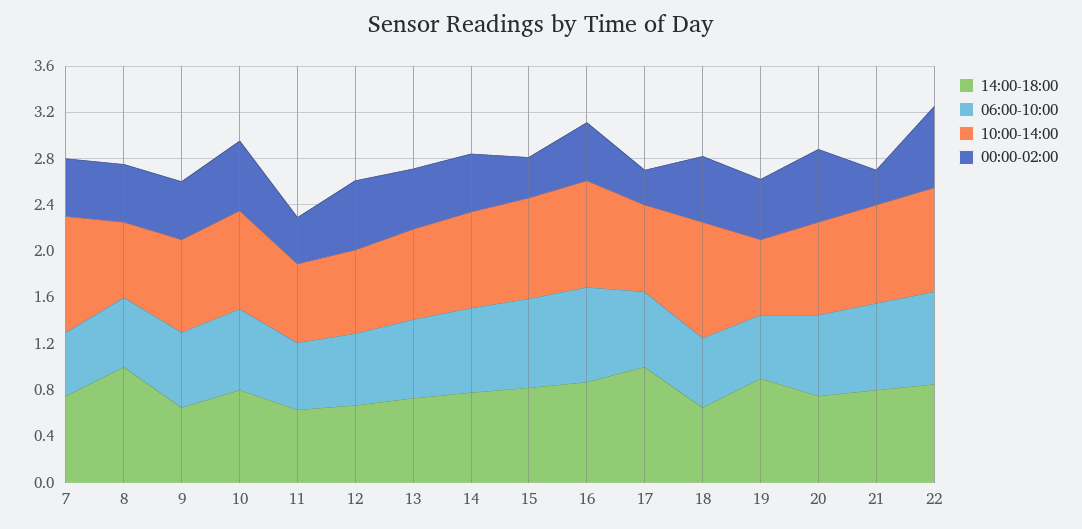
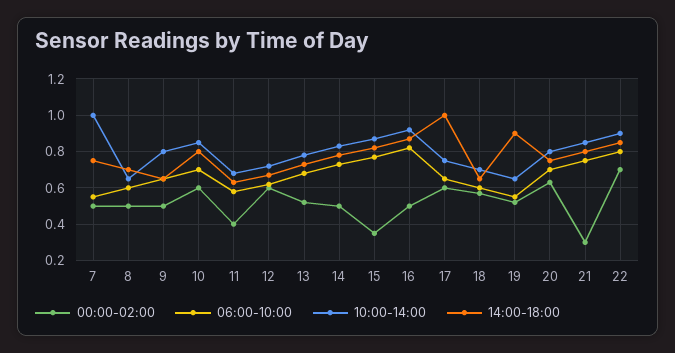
14:00-18:00, 8: 1 -> 0.7
00:00-02:00, 17: 0.3 -> 0.6
10:00-14:00, 18: 1 -> 0.7

